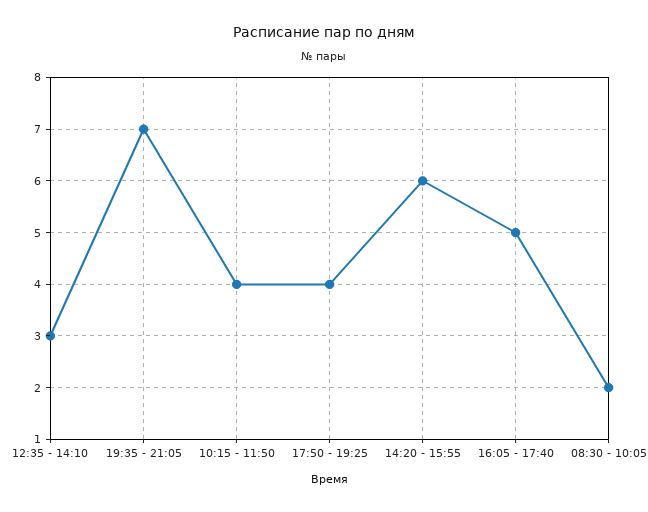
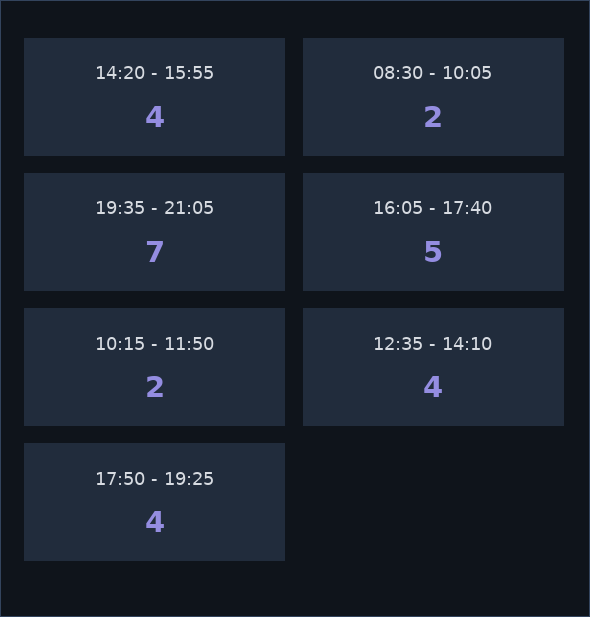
12:35 - 14:10: 3 -> 4
10:15 - 11:50: 4 -> 2
14:20 - 15:55: 6 -> 4

